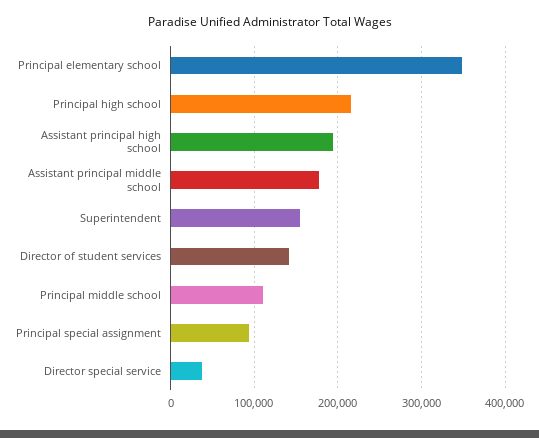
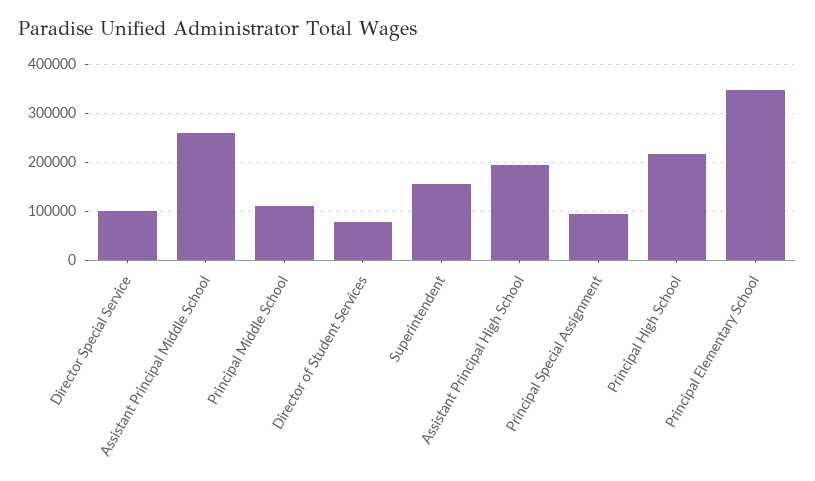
Assistant principal middle school: 180000 -> 260000
Director of student services: 140000 -> 80000
Director special service: 40000 -> 100000

